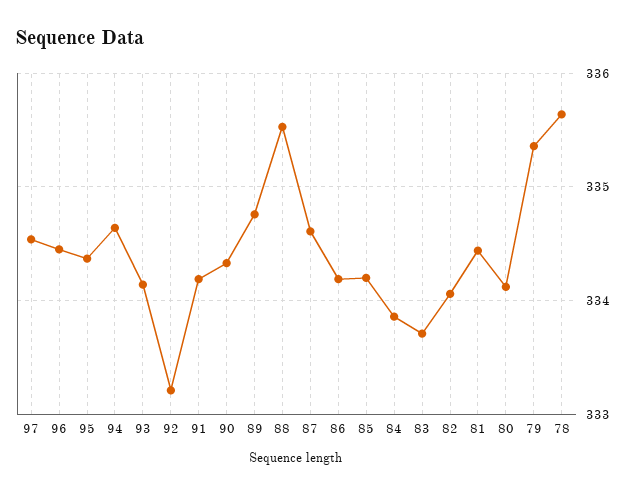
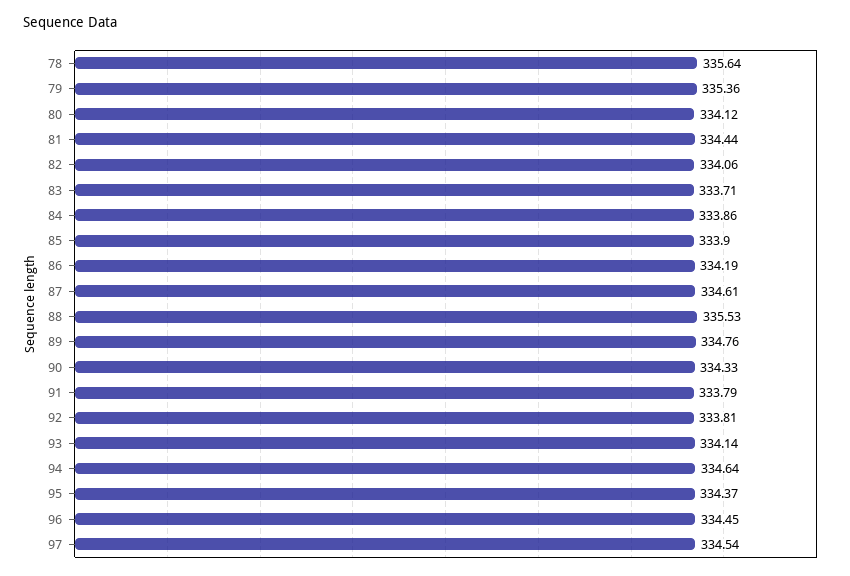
92: 333.2 -> 333.81
91: 334.2 -> 333.79
85: 334.2 -> 333.9

